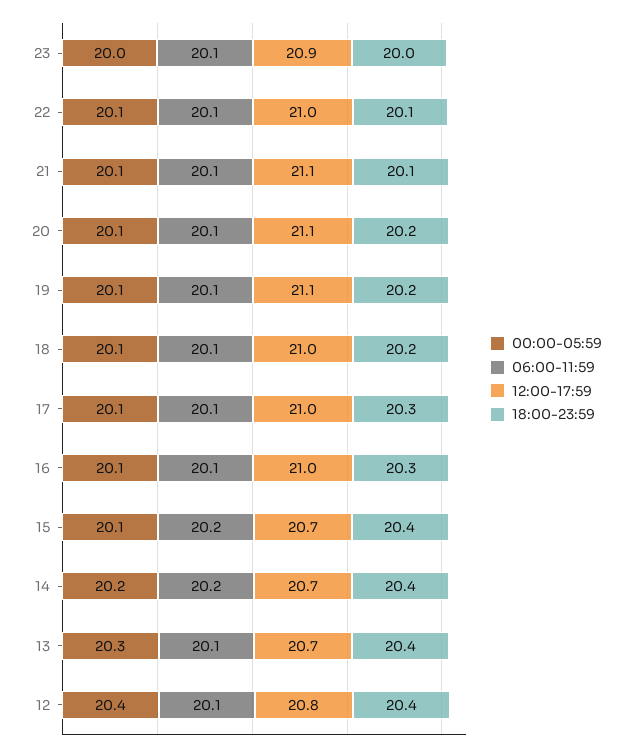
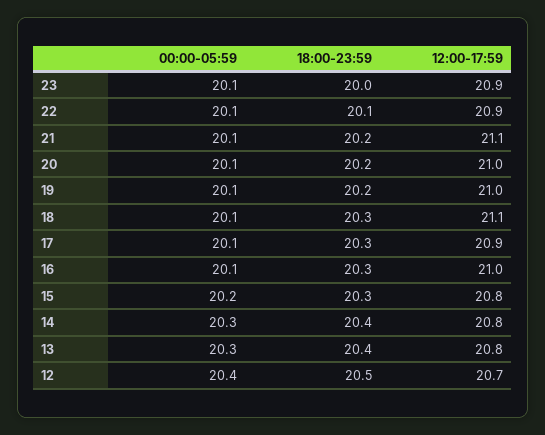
00:00-05:59, 23: 20 -> 20.1
06:00-11:59, 23: 20.1 -> none
06:00-11:59, 22: 20.1 -> none
12:00-17:59, 22: 21 -> 20.9
06:00-11:59, 21: 20.1 -> none
18:00-23:59, 21: 20.1 -> 20.2
06:00-11:59, 20: 20.1 -> none
12:00-17:59, 20: 21.1 -> 21
06:00-11:59, 19: 20.1 -> none
12:00-17:59, 19: 21.1 -> 21
06:00-11:59, 18: 20.1 -> none
12:00-17:59, 18: 21 -> 21.1
18:00-23:59, 18: 20.2 -> 20.3
06:00-11:59, 17: 20.1 -> none
12:00-17:59, 17: 21 -> 20.9
06:00-11:59, 16: 20.1 -> none
00:00-05:59, 15: 20.1 -> 20.2
06:00-11:59, 15: 20.2 -> none
12:00-17:59, 15: 20.7 -> 20.8
18:00-23:59, 15: 20.4 -> 20.3
00:00-05:59, 14: 20.2 -> 20.3
06:00-11:59, 14: 20.2 -> none
12:00-17:59, 14: 20.7 -> 20.8
06:00-11:59, 13: 20.1 -> none
12:00-17:59, 13: 20.7 -> 20.8
06:00-11:59, 12: 20.1 -> none
12:00-17:59, 12: 20.8 -> 20.7
18:00-23:59, 12: 20.4 -> 20.5

